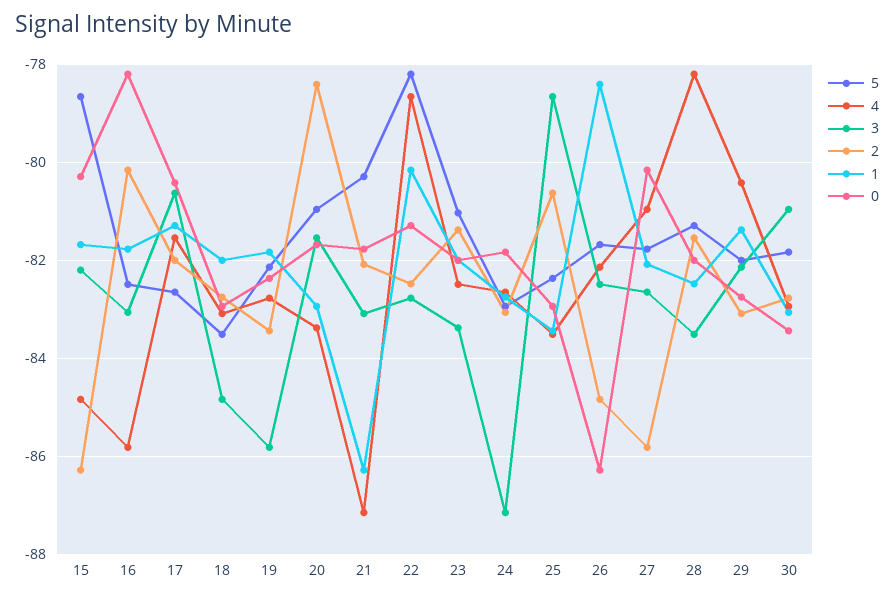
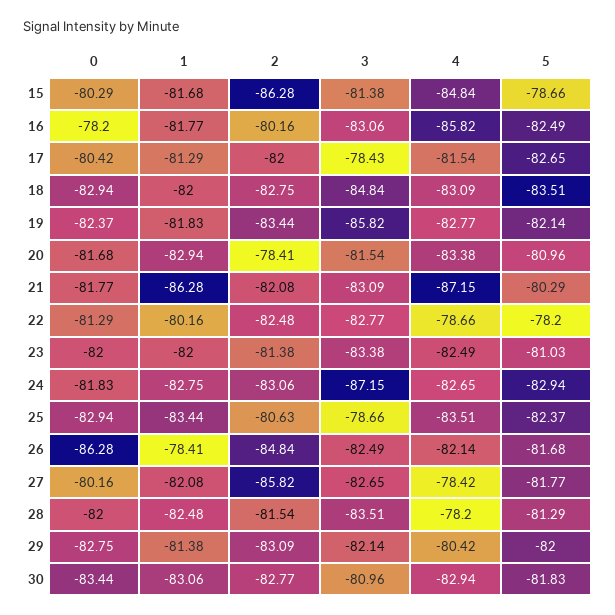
3, 15: -82.2 -> -81.38
3, 17: -80.6 -> -78.43
4, 27: -81 -> -78.42

